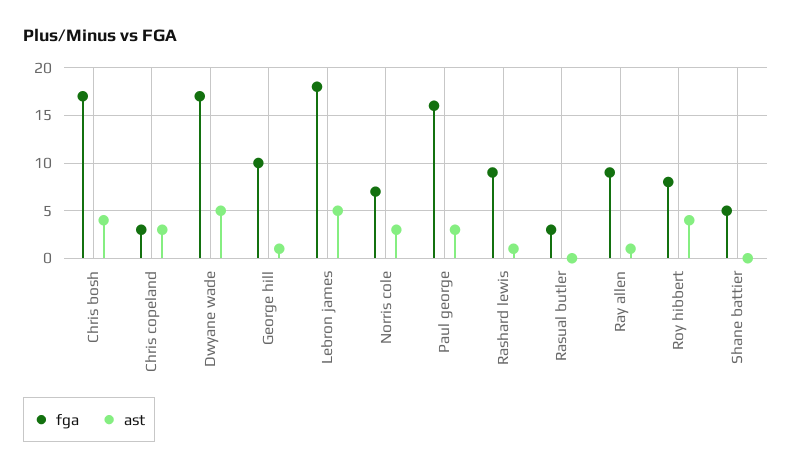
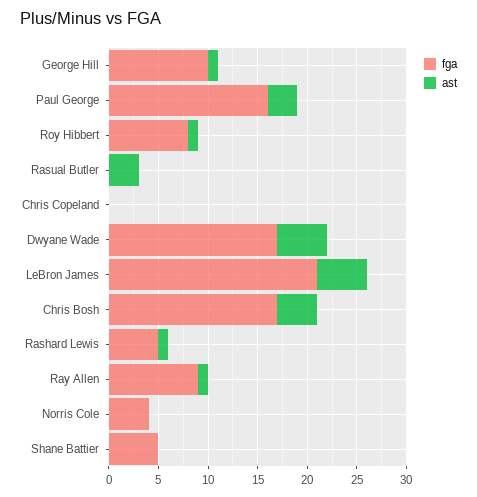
fga, Chris copeland: 3 -> 0
ast, Chris copeland: 3 -> 0
fga, Lebron james: 18 -> 21
fga, Norris cole: 7 -> 4
ast, Norris cole: 3 -> 0
fga, Rashard lewis: 9 -> 5
fga, Rasual butler: 3 -> 0
ast, Rasual butler: 0 -> 3
ast, Roy hibbert: 4 -> 1

